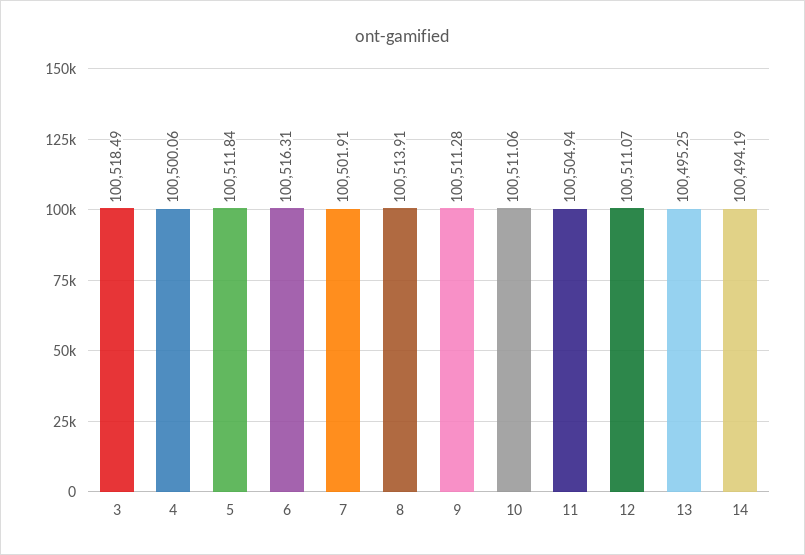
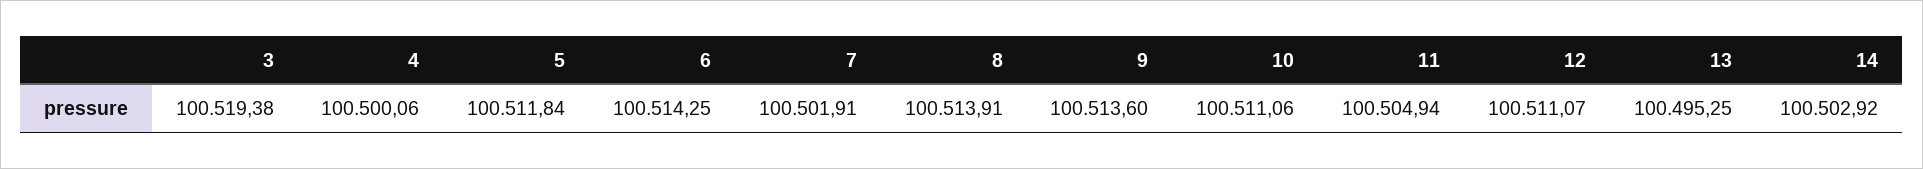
3: 100518.49 -> 100519.38
6: 100516.31 -> 100514.25
9: 100511.28 -> 100513.6
14: 100494.19 -> 100502.92

